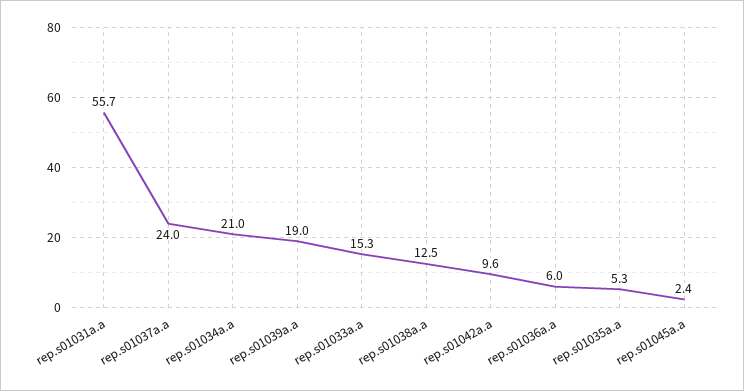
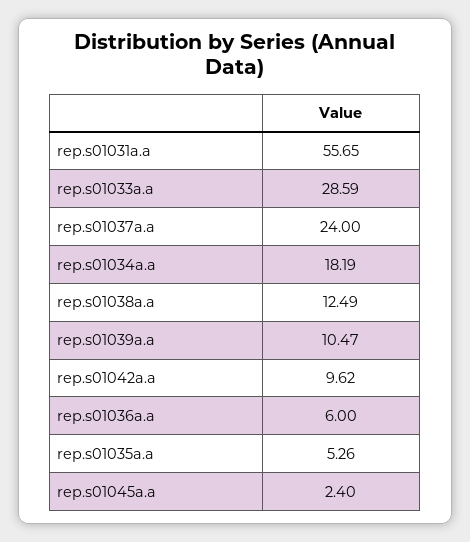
rep.s01034a.a: 21 -> 18.19
rep.s01039a.a: 19 -> 10.47
rep.s01033a.a: 15.3 -> 28.59

